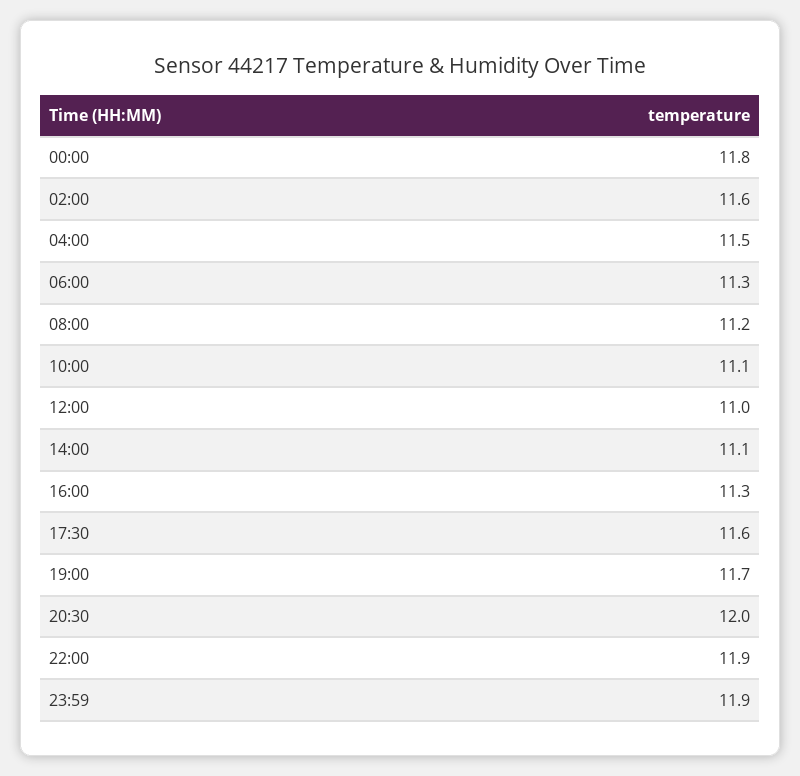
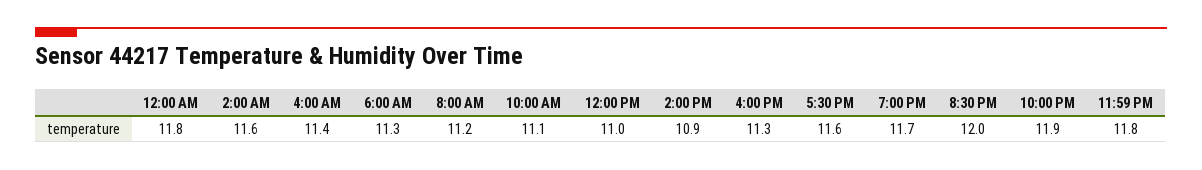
04:00: 11.5 -> 11.4
14:00: 11.1 -> 10.9
23:59: 11.9 -> 11.8

